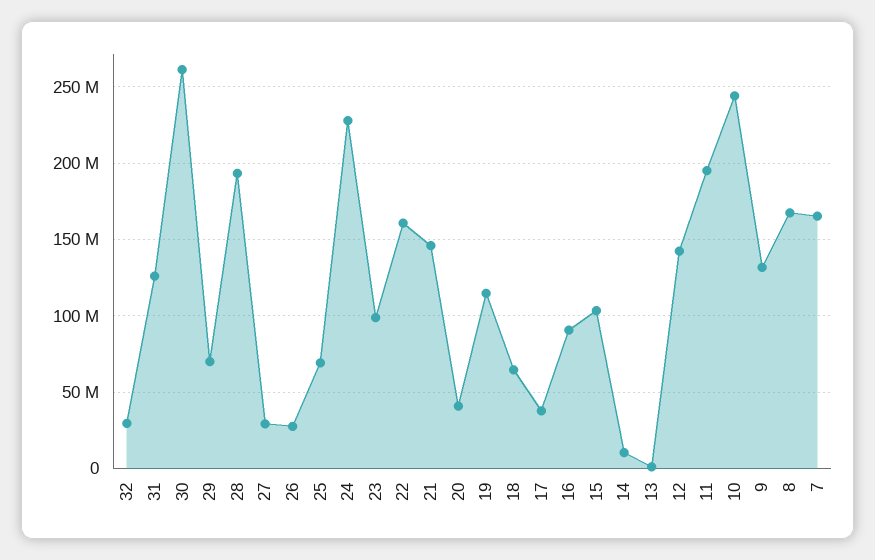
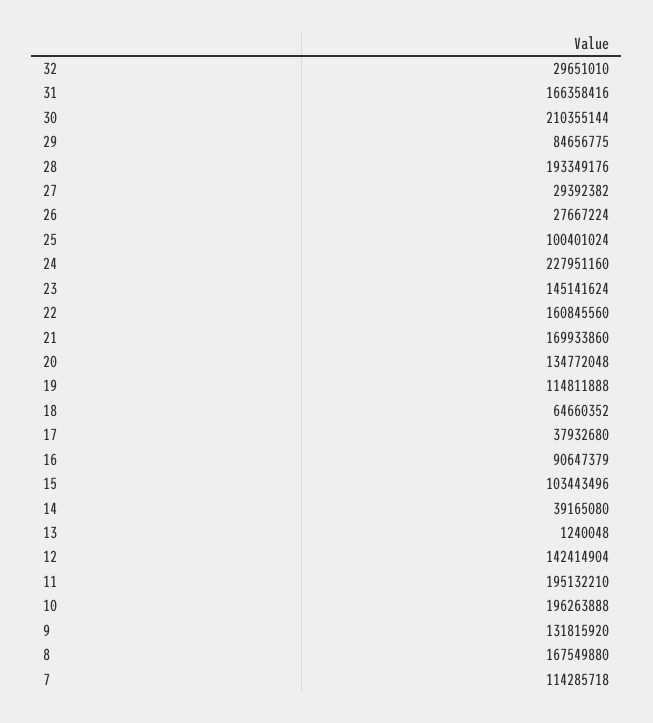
31: 125000000 -> 166358416
30: 260000000 -> 210355144
29: 70000000 -> 84656775
25: 70000000 -> 100401024
23: 100000000 -> 145141624
21: 145000000 -> 169933860
20: 40000000 -> 134772048
14: 10000000 -> 39165080
10: 245000000 -> 196263888
7: 165000000 -> 114285718

